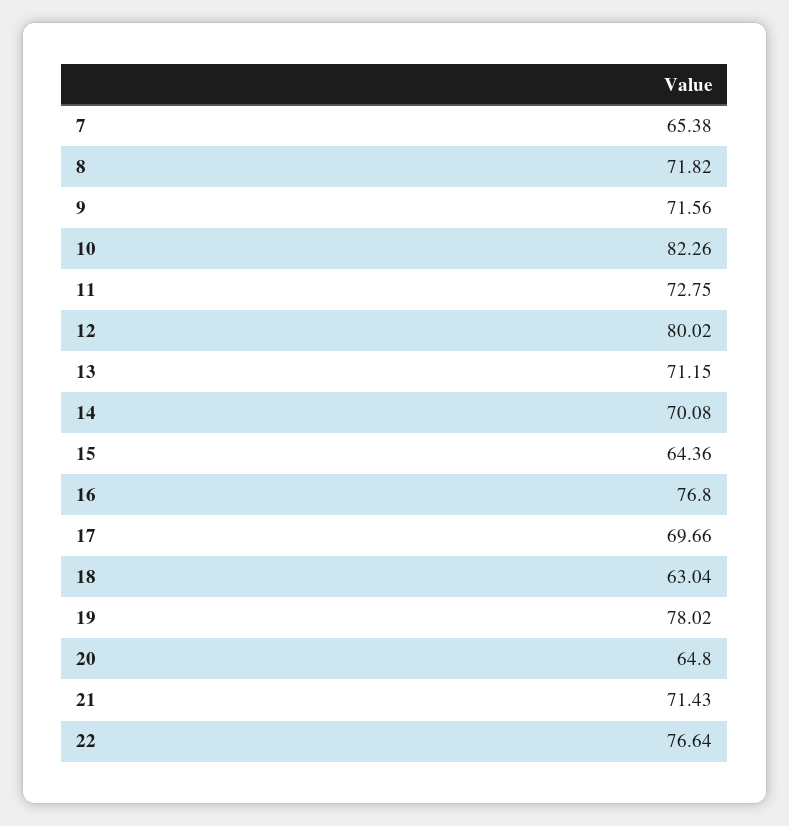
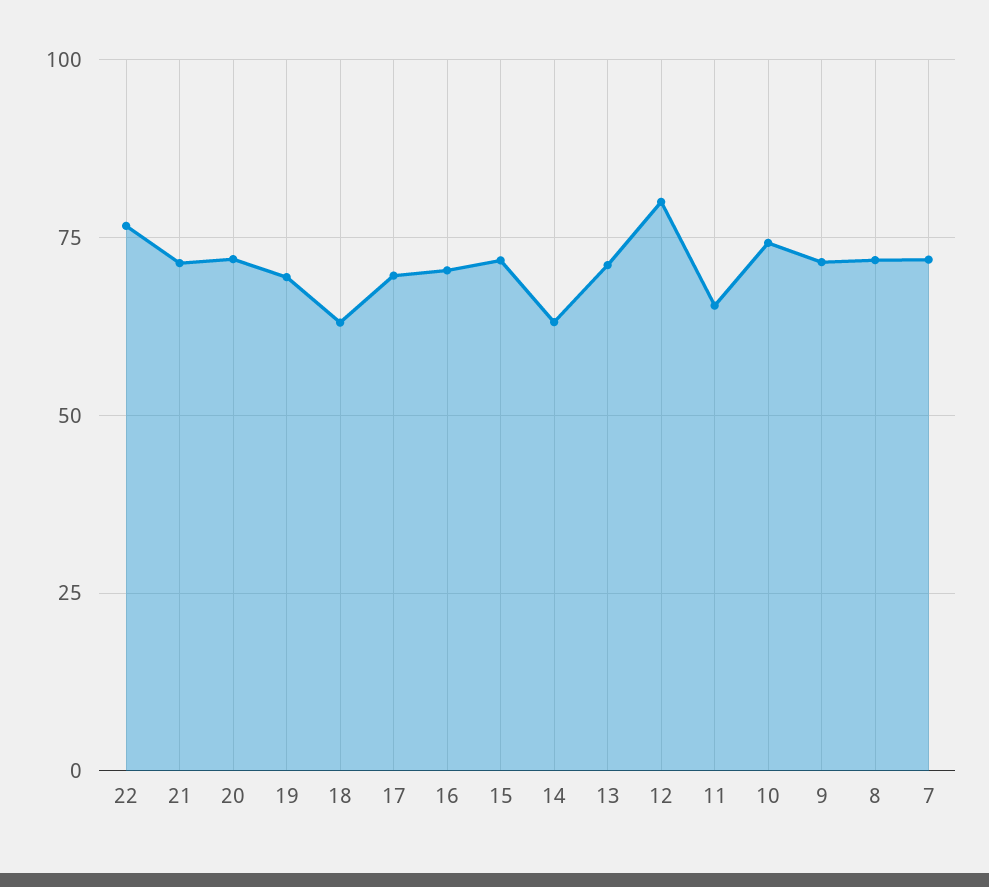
7: 65.38 -> 72.5
10: 82.26 -> 75
11: 72.75 -> 65
14: 70.08 -> 62.5
15: 64.36 -> 72.5
16: 76.8 -> 70
19: 78.02 -> 70
20: 64.8 -> 72.5

